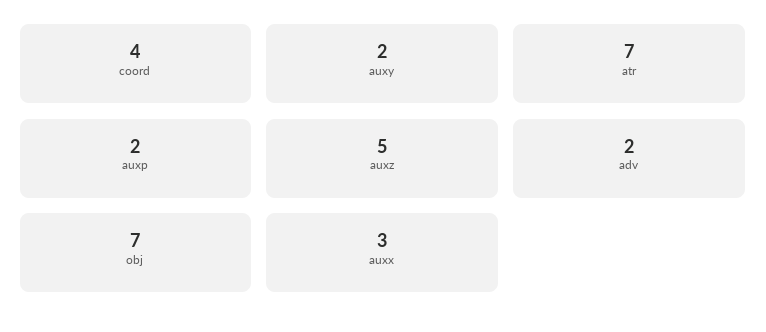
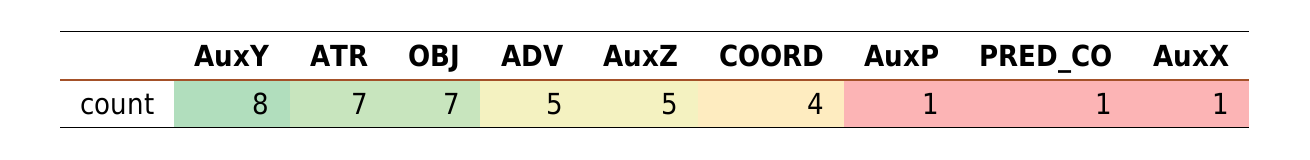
auxy: 2 -> 8
auxp: 2 -> 1
adv: 2 -> 5
auxx: 3 -> 1
PRED_CO: none -> 1

